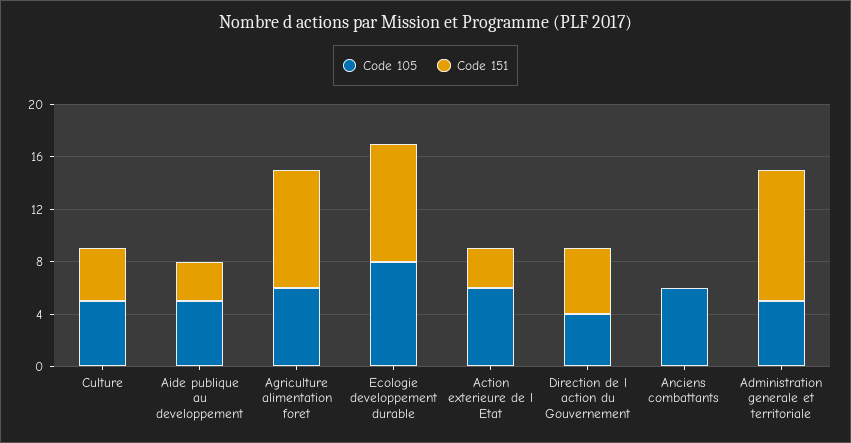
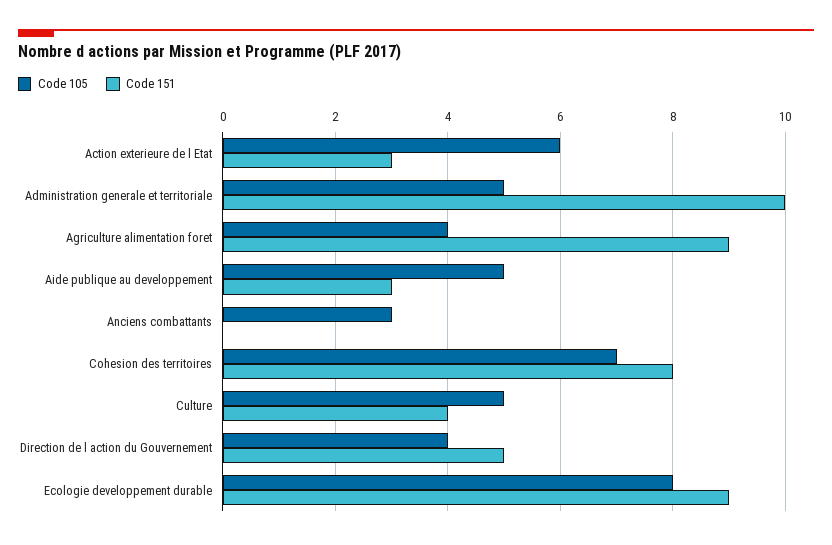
Code 105, Agriculture alimentation foret: 6 -> 4
Code 105, Anciens combattants: 6 -> 3
Code 105, Cohesion des territoires: none -> 7
Code 151, Cohesion des territoires: none -> 8

